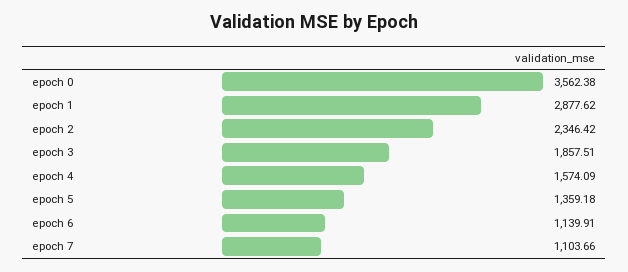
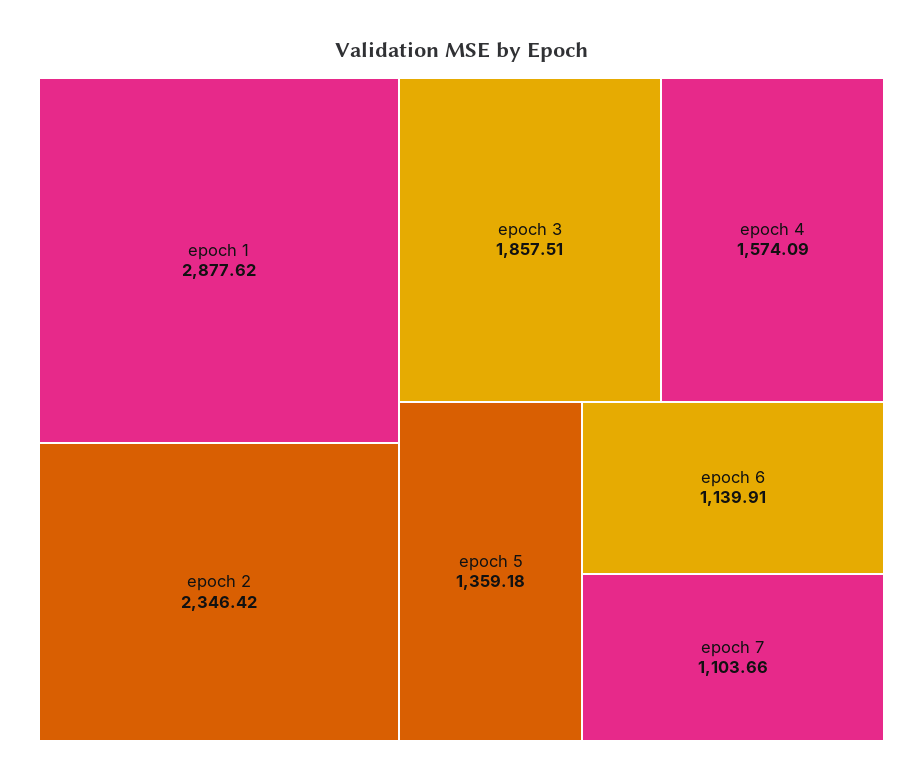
epoch 0: 3562.38 -> none

